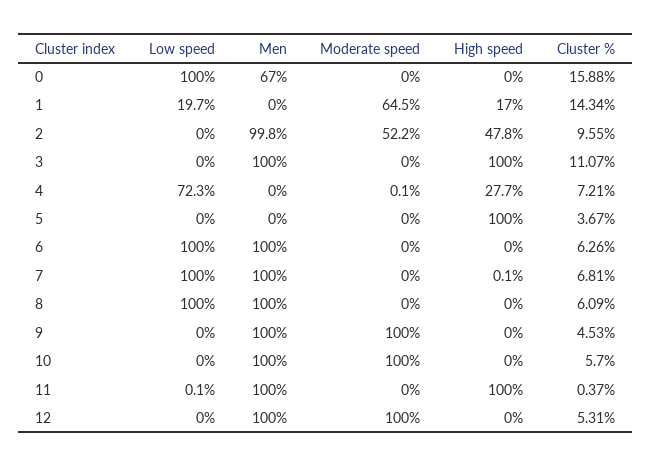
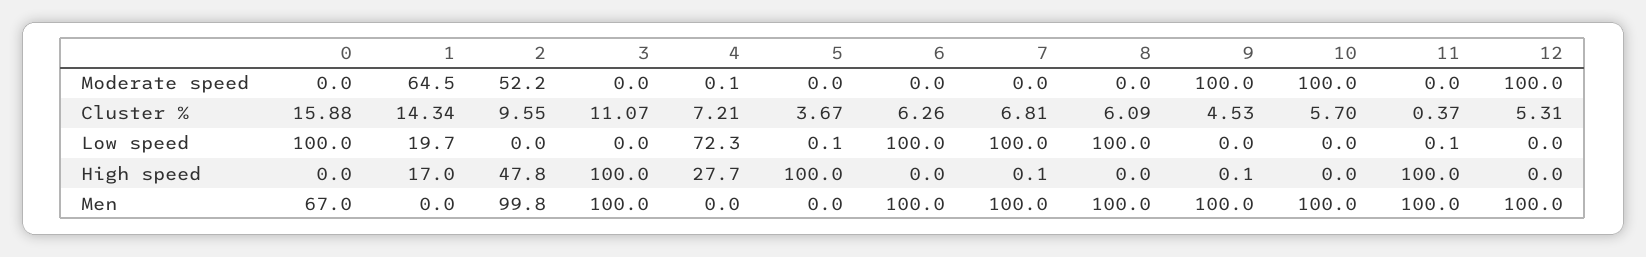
Low speed, 5: 0 -> 0.1
High speed, 9: 0 -> 0.1

